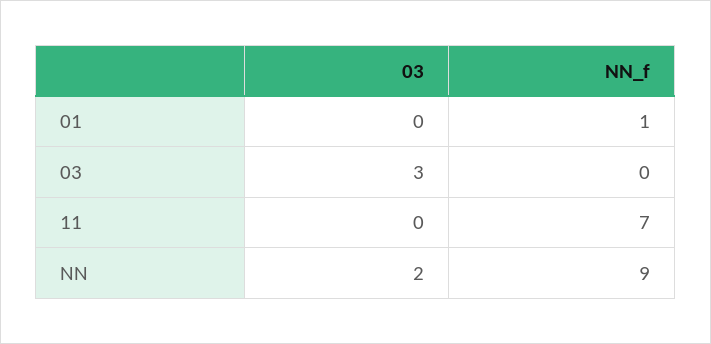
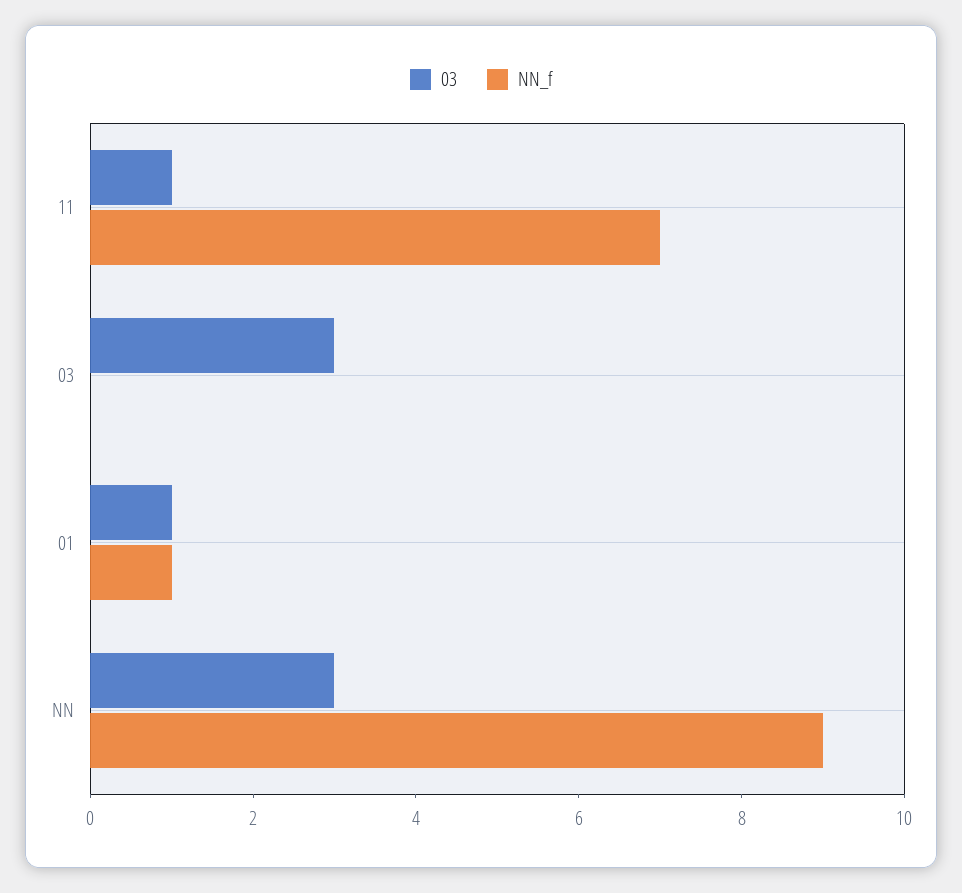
03, 01: 0 -> 1
03, 11: 0 -> 1
03, NN: 2 -> 3

